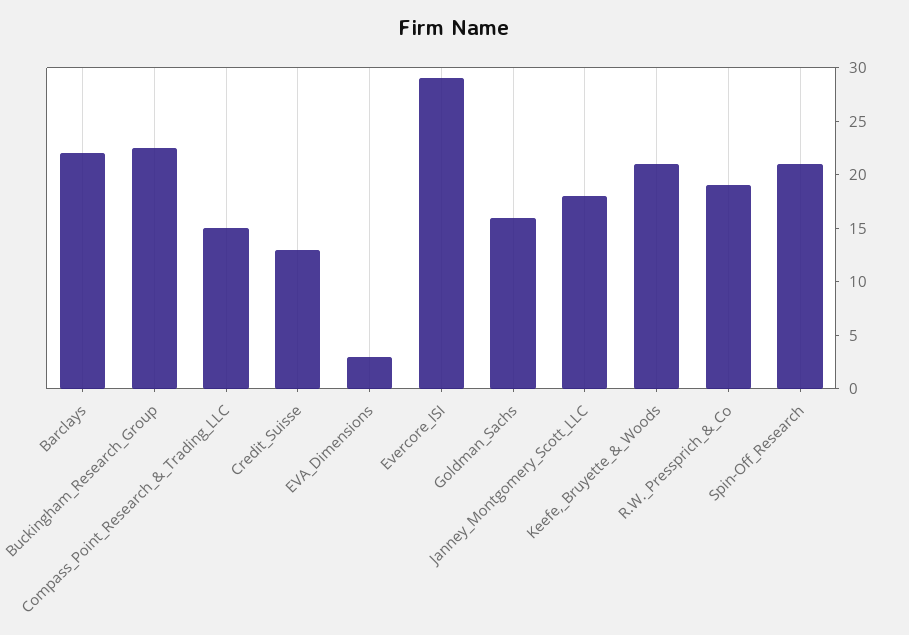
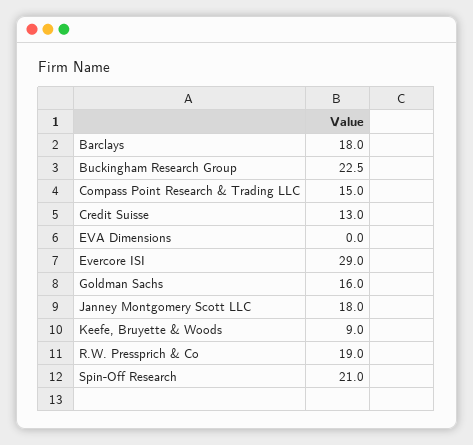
Barclays: 22 -> 18
EVA_Dimensions: 3 -> 0
Keefe,_Bruyette_&_Woods: 21 -> 9

